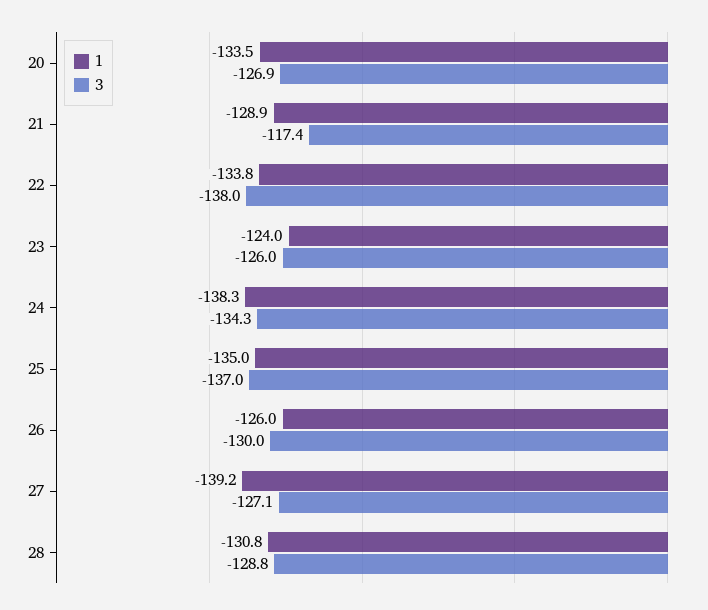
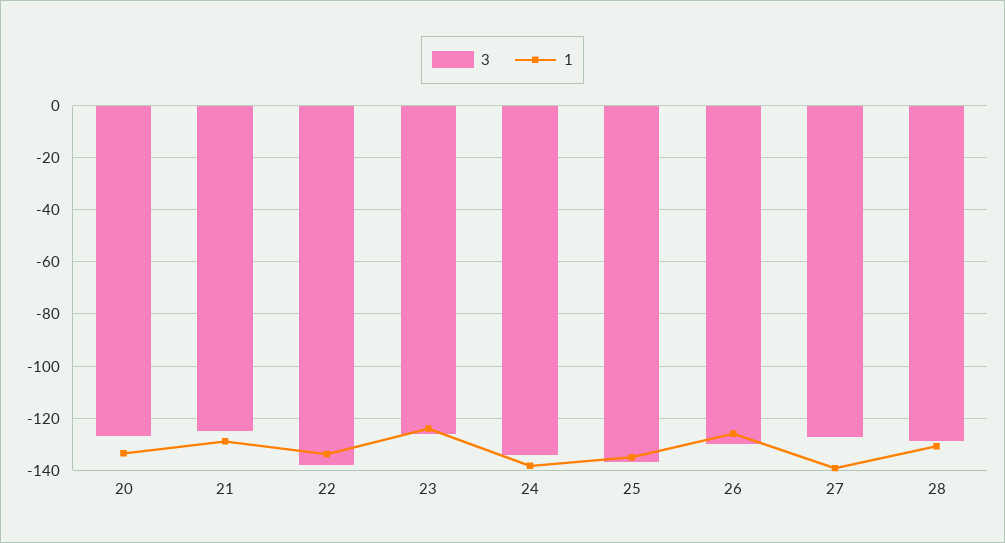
3, 21: -117.4 -> -125

